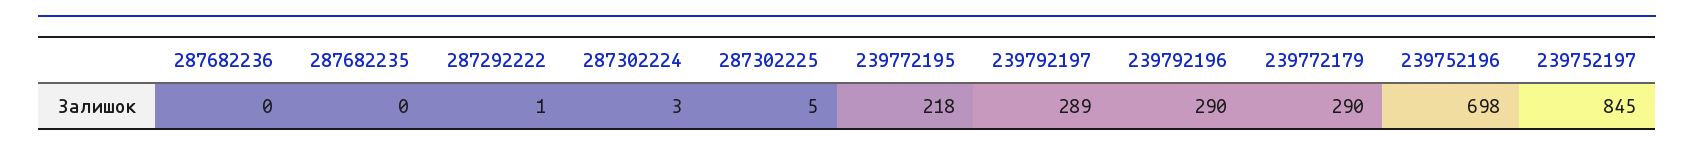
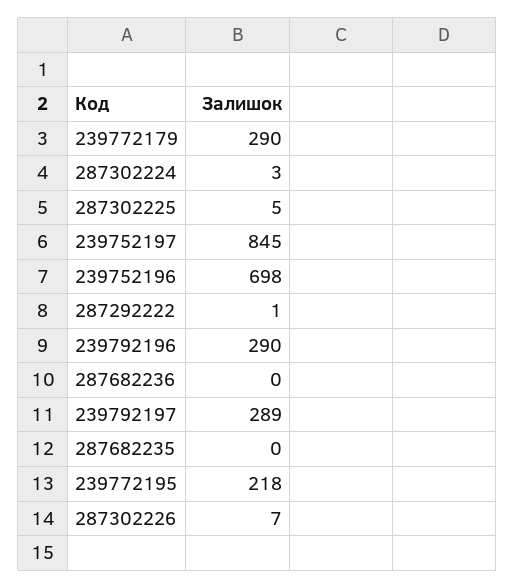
287302226: none -> 7

